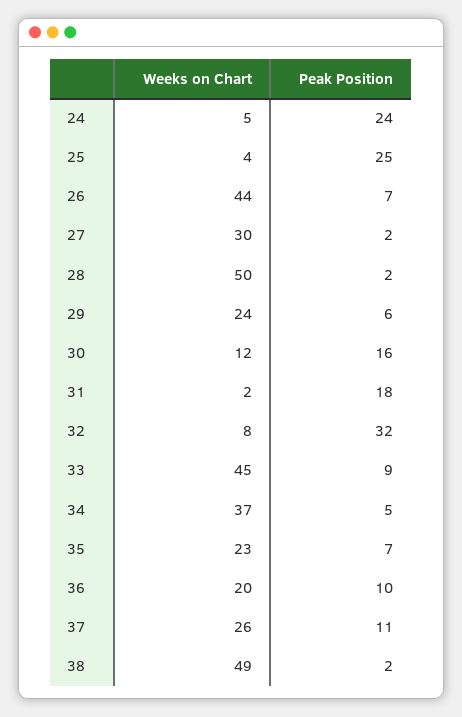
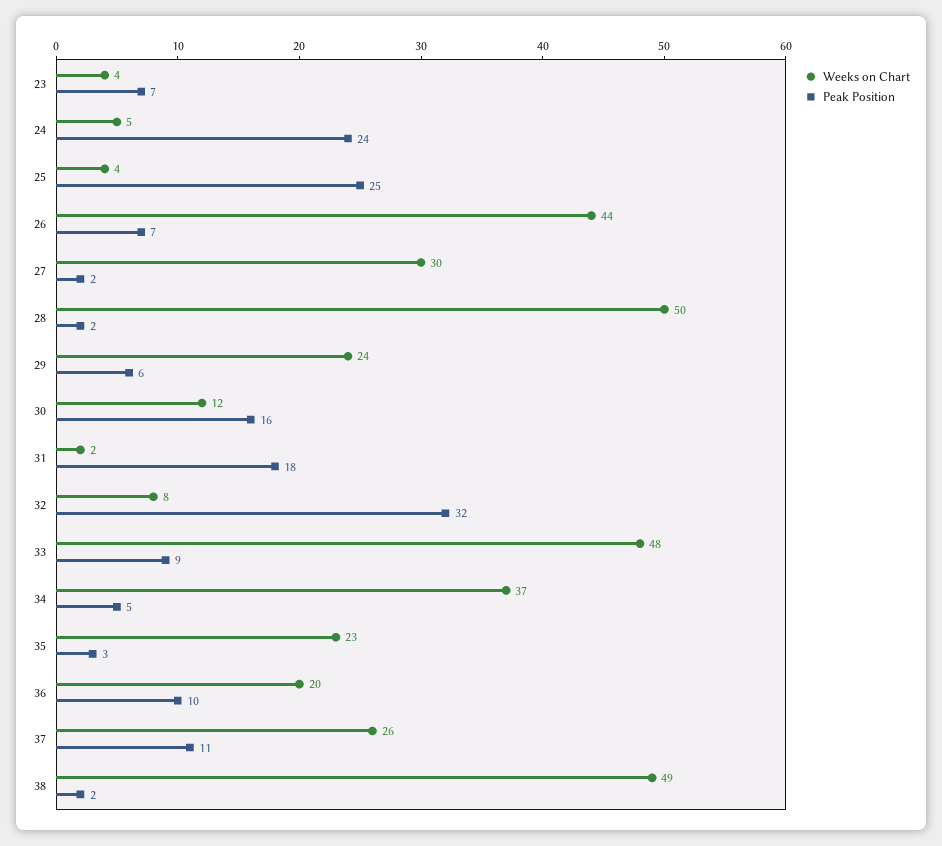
Weeks on Chart, 33: 45 -> 48
Peak Position, 35: 7 -> 3
Weeks on Chart, 23: none -> 4
Peak Position, 23: none -> 7

